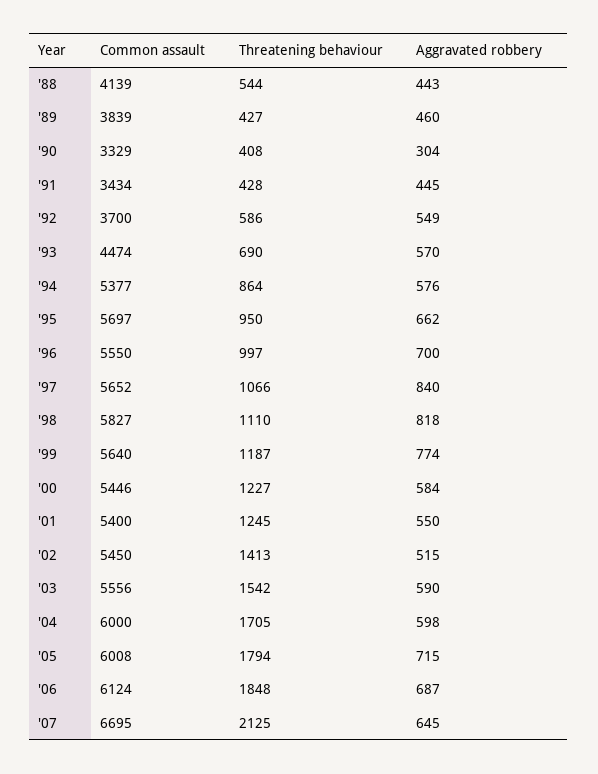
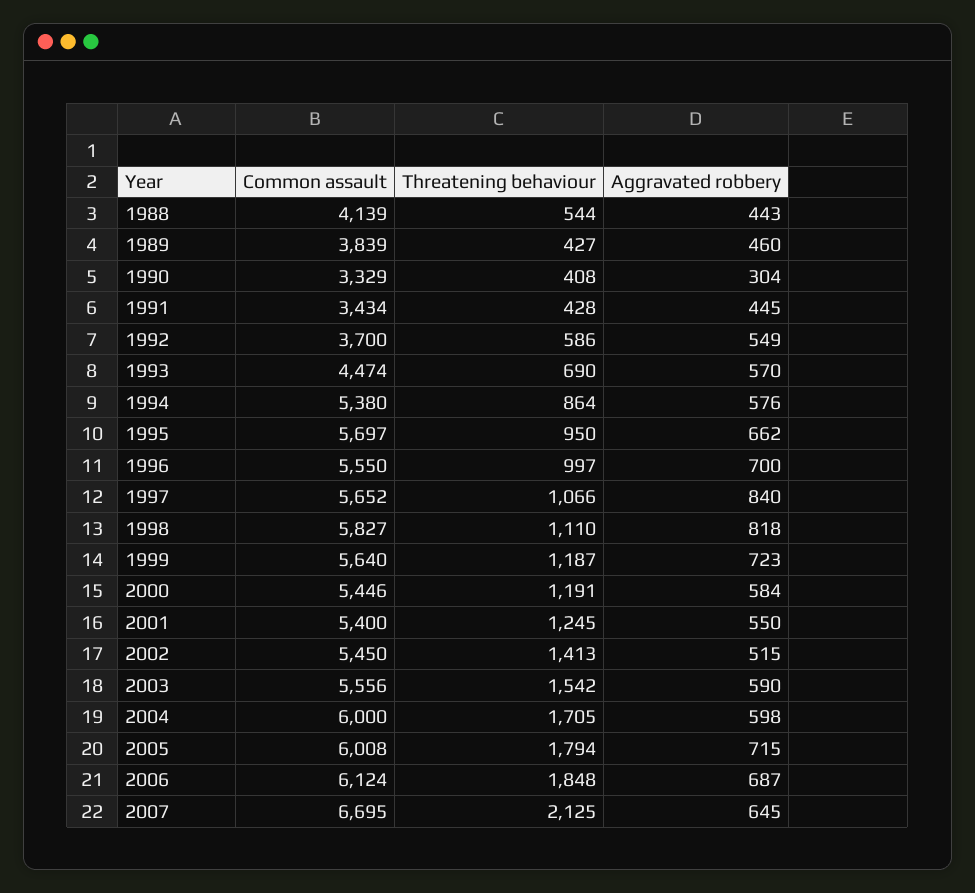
Common assault, '94: 5377 -> 5380
Aggravated robbery, '99: 774 -> 723
Threatening behaviour, '00: 1227 -> 1191

